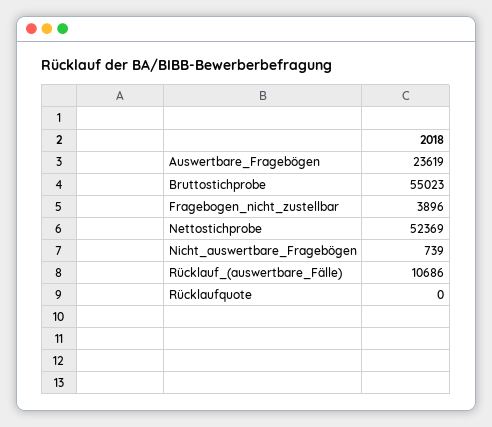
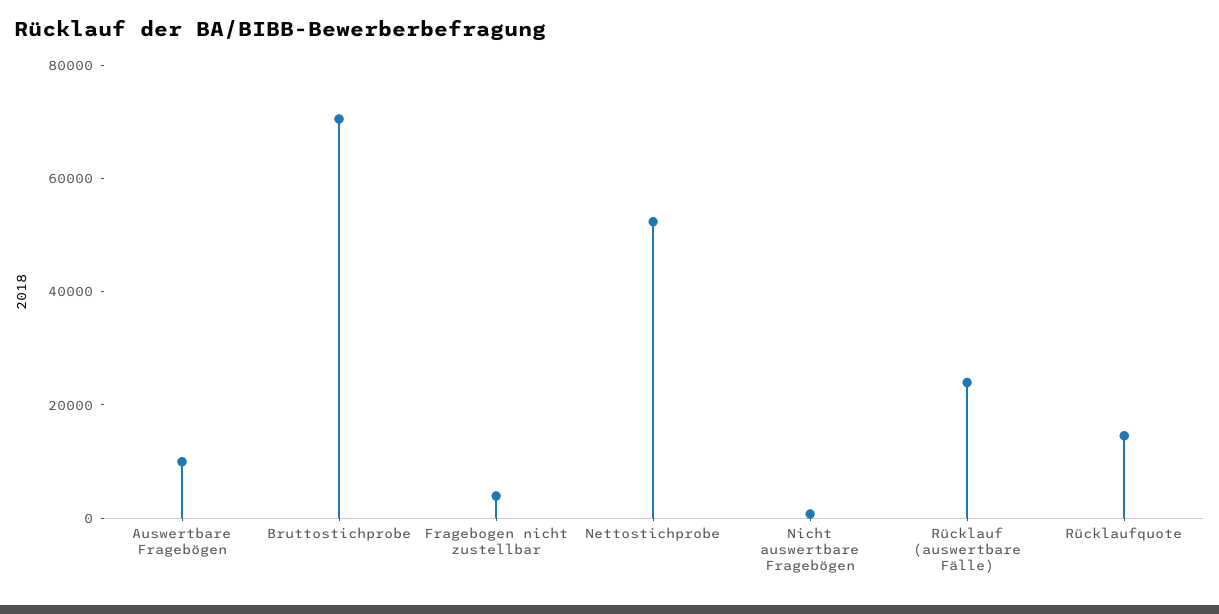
Auswertbare_Fragebögen: 23619 -> 10000
Bruttostichprobe: 55023 -> 70000
Rücklauf_(auswertbare_Fälle): 10686 -> 25000
Rücklaufquote: 0 -> 15000

